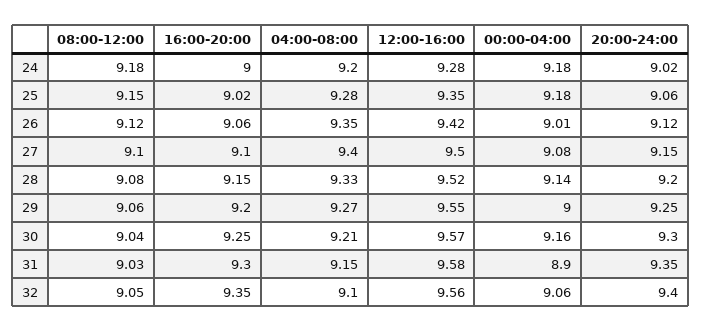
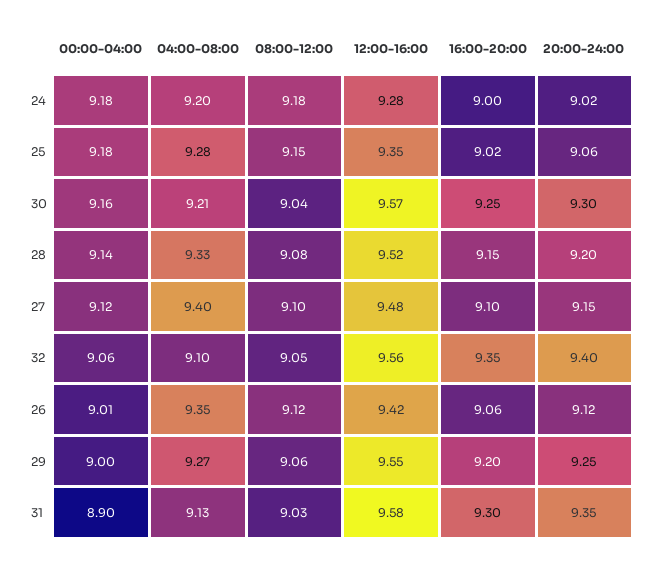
12:00-16:00, 27: 9.5 -> 9.48
00:00-04:00, 27: 9.08 -> 9.12
04:00-08:00, 31: 9.15 -> 9.13

